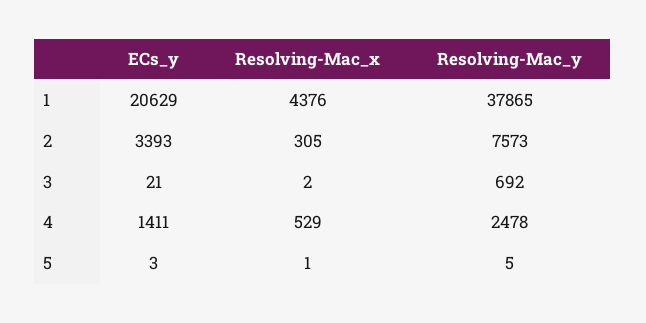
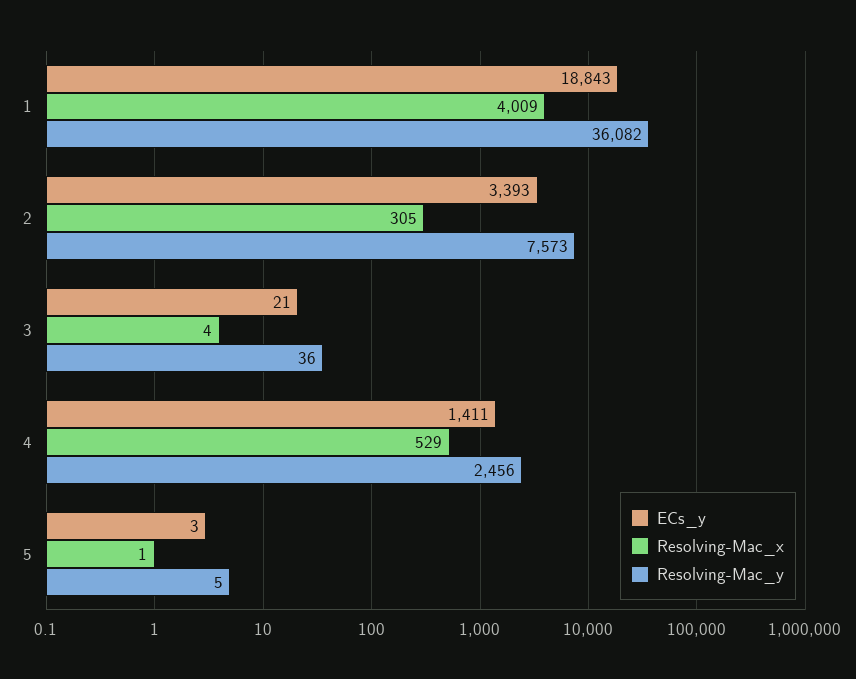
ECs_y, 1: 20629 -> 18843
Resolving-Mac_x, 1: 4376 -> 4009
Resolving-Mac_y, 1: 37865 -> 36082
Resolving-Mac_x, 3: 2 -> 4
Resolving-Mac_y, 3: 692 -> 36
Resolving-Mac_y, 4: 2478 -> 2456

